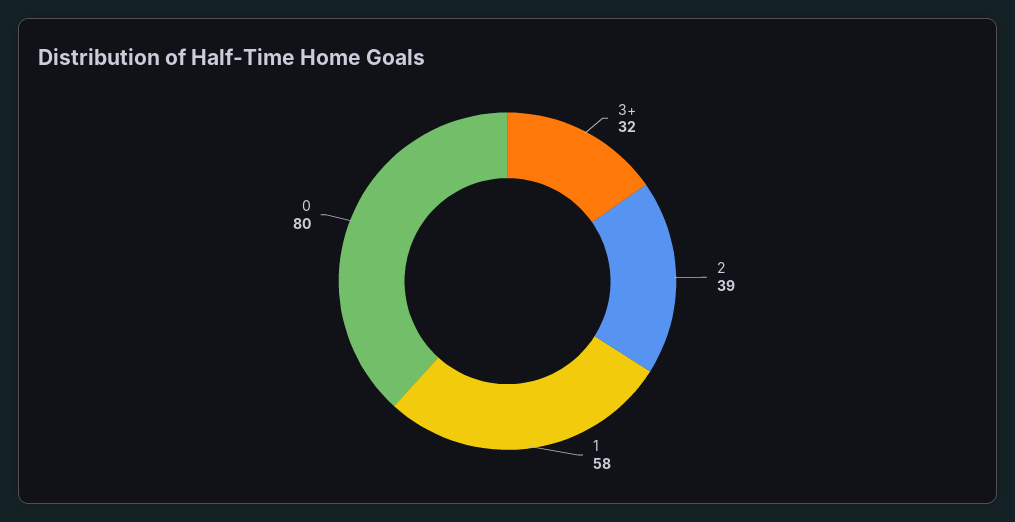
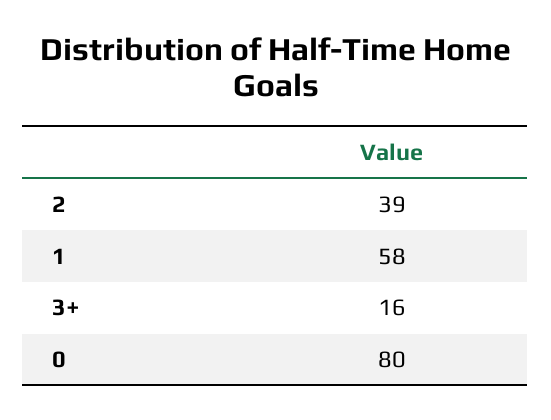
3+: 32 -> 16

